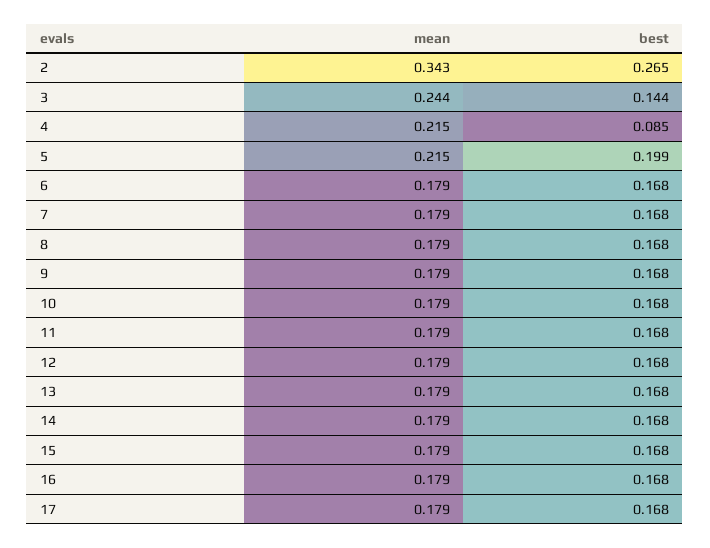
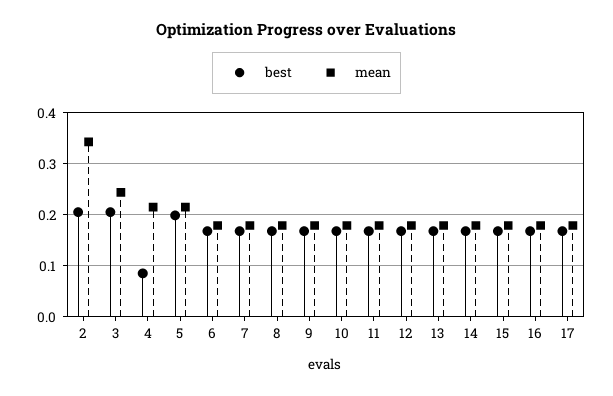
best, 2: 0.265 -> 0.2
best, 3: 0.144 -> 0.2

